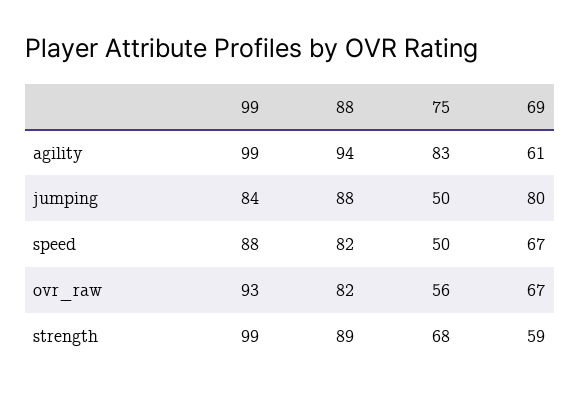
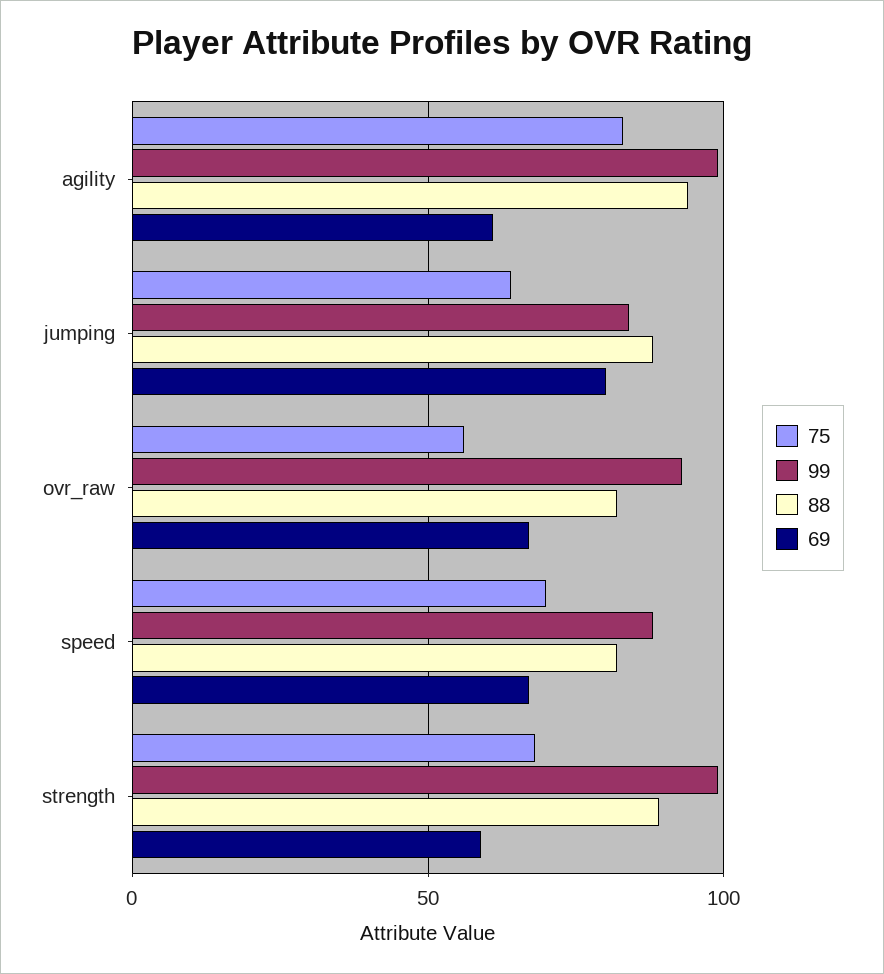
75, jumping: 50 -> 65
75, speed: 50 -> 70

